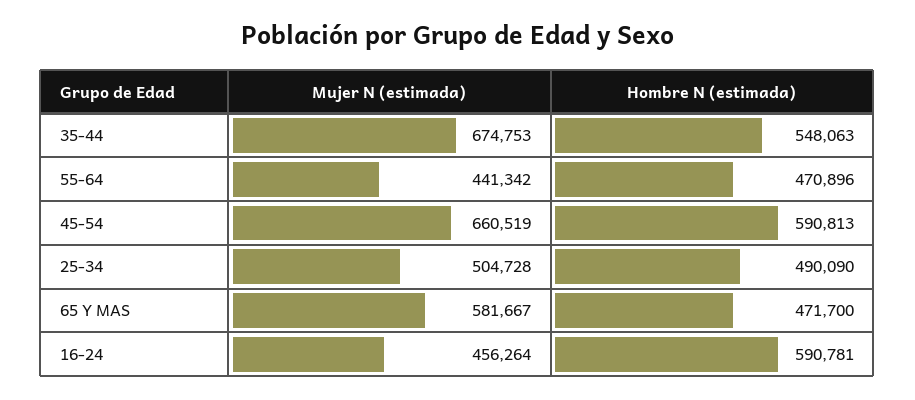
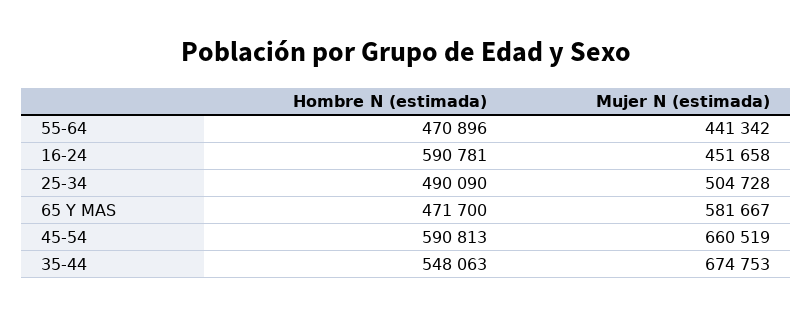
Mujer N (estimada), 16-24: 456264 -> 451658

